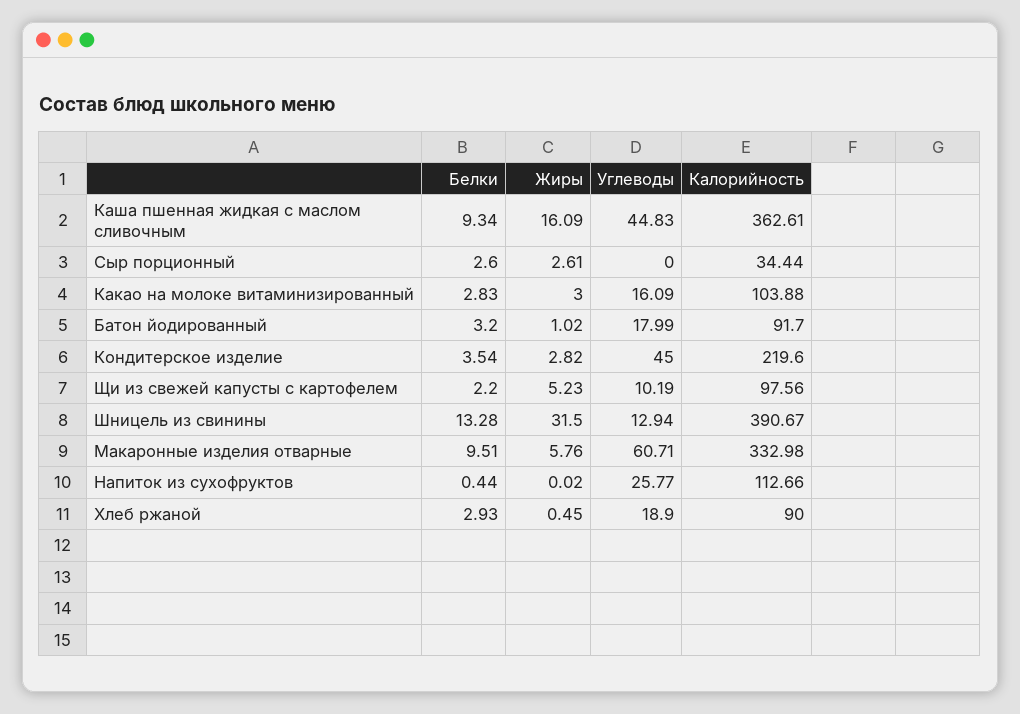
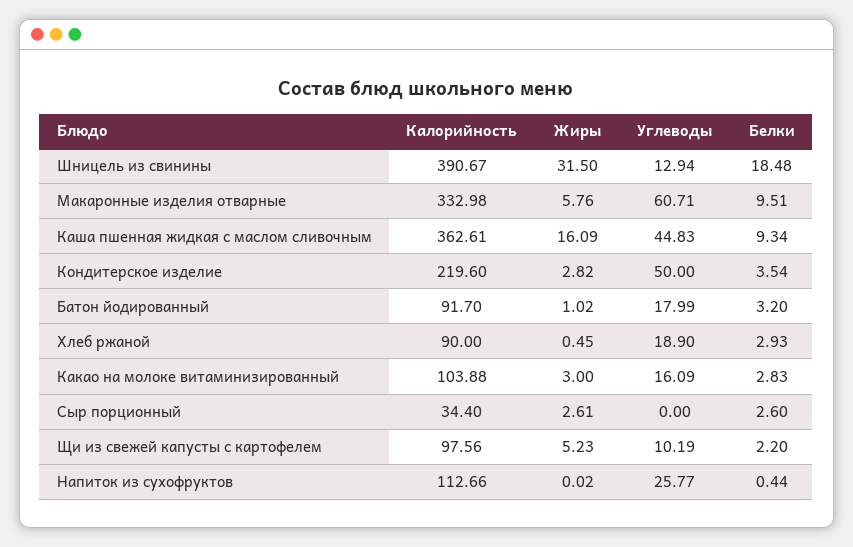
Калорийность, Сыр порционный: 34.44 -> 34.4
Углеводы, Кондитерское изделие: 45 -> 50
Белки, Шницель из свинины: 13.28 -> 18.48

